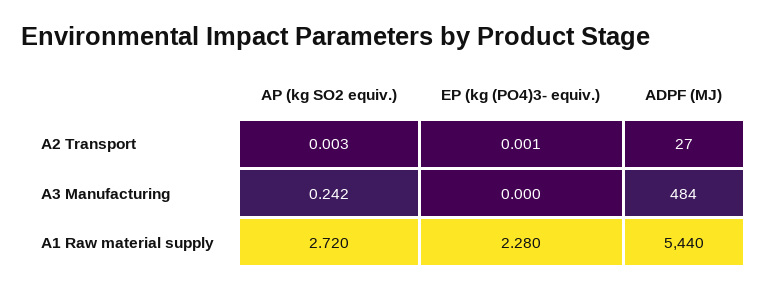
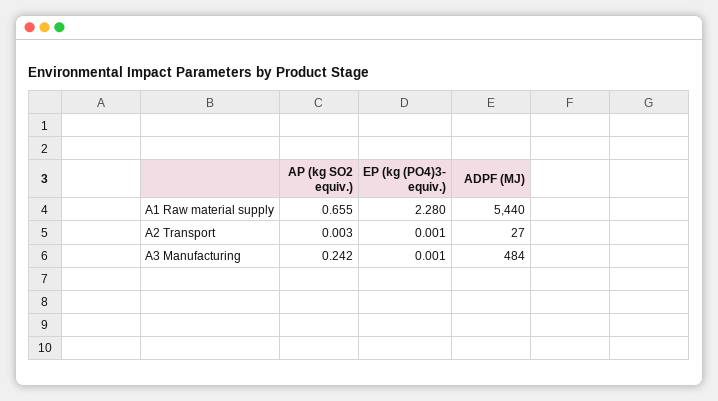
EP (kg (PO4)3- equiv.), A3 Manufacturing: 0 -> 0.001
AP (kg SO2 equiv.), A1 Raw material supply: 2.72 -> 0.655

